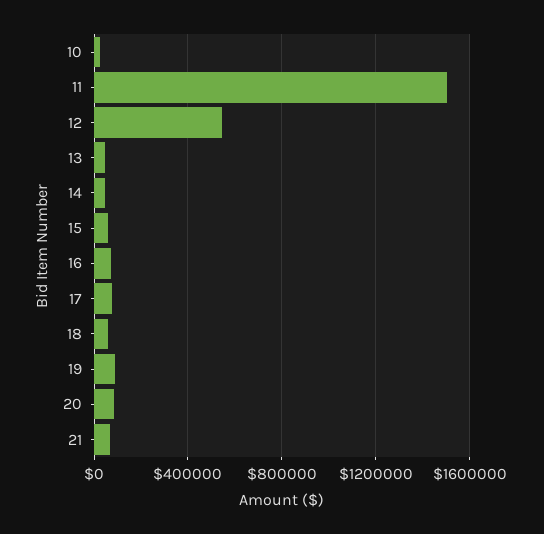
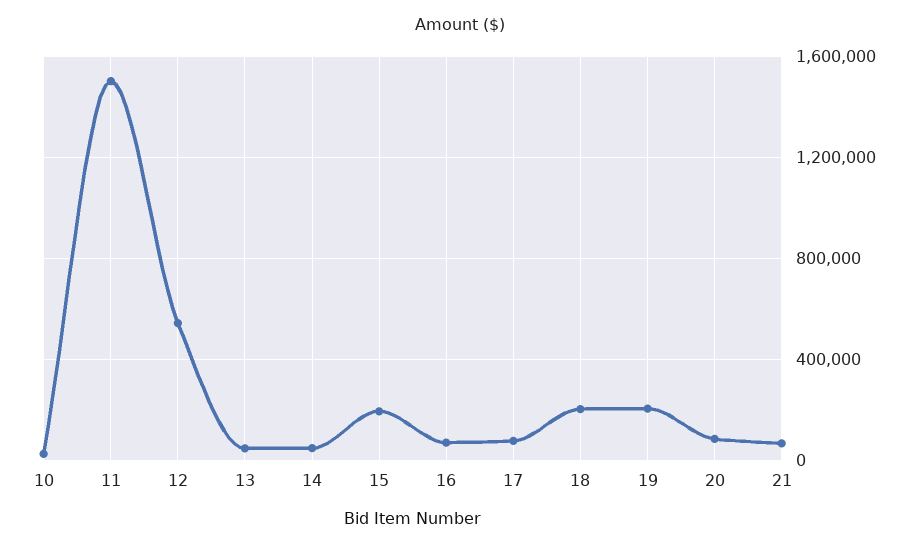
15: 50000 -> 200000
18: 50000 -> 200000
19: 100000 -> 200000

